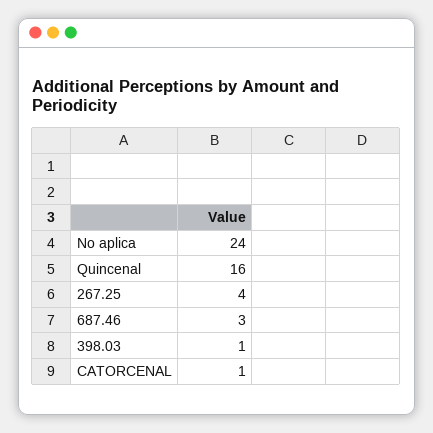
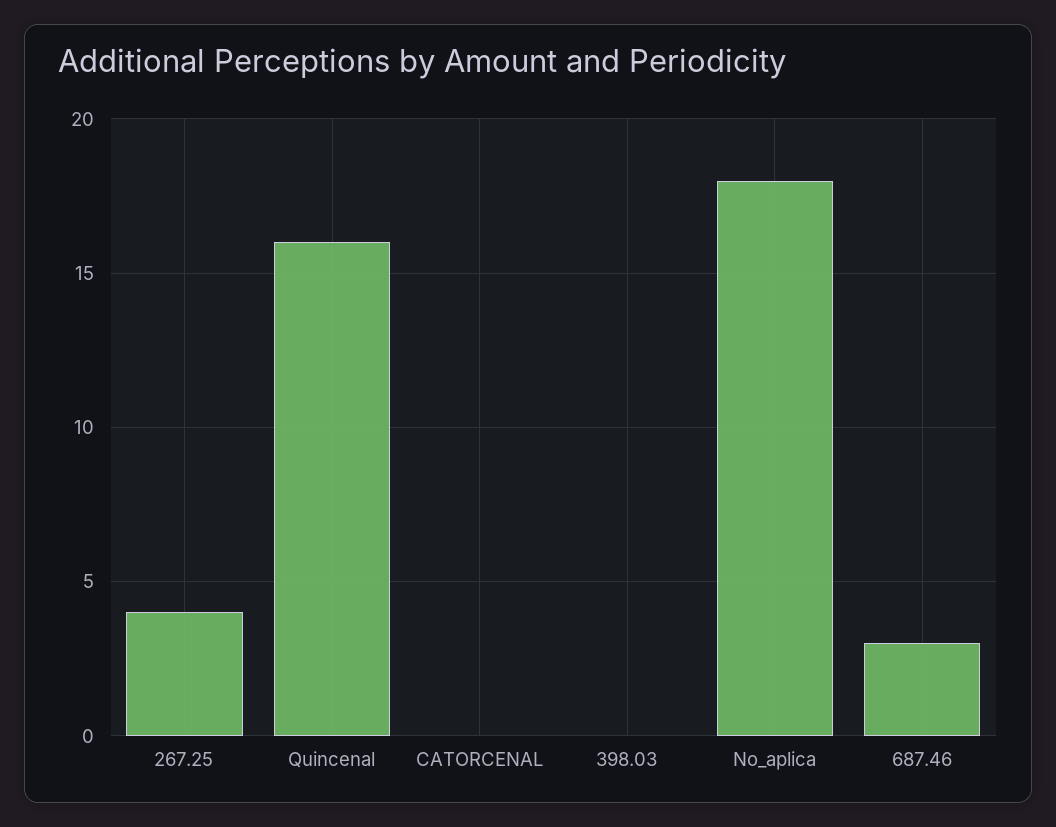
No aplica: 24 -> 18
398.03: 1 -> 0
CATORCENAL: 1 -> 0

